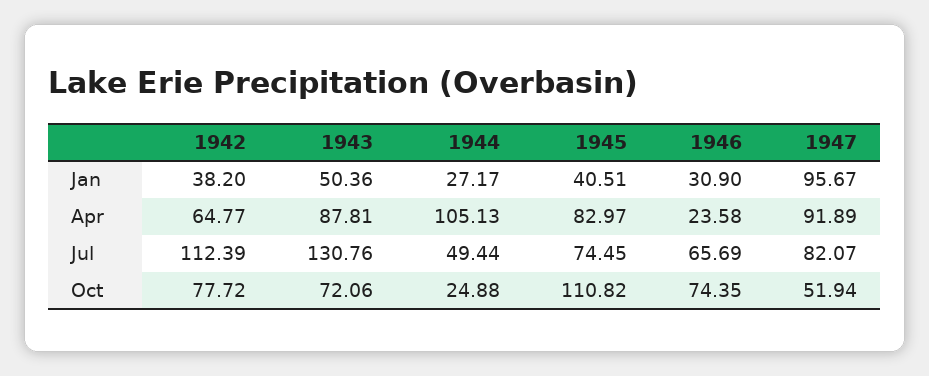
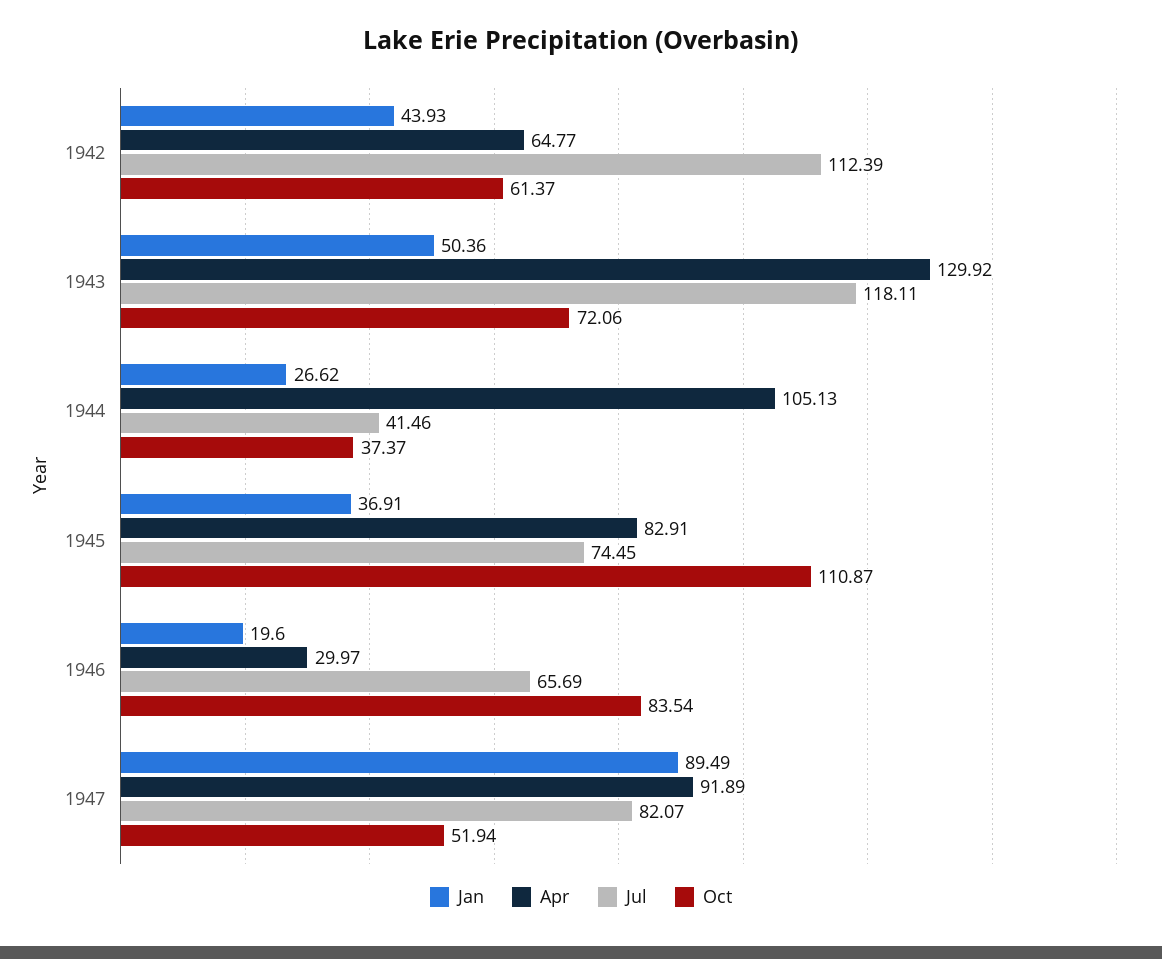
Jan, 1942: 38.2 -> 43.93
Jan, 1944: 27.17 -> 26.62
Jan, 1945: 40.51 -> 36.91
Jan, 1946: 30.9 -> 19.6
Jan, 1947: 95.67 -> 89.49
Apr, 1943: 87.81 -> 129.92
Apr, 1945: 82.97 -> 82.91
Apr, 1946: 23.58 -> 29.97
Jul, 1943: 130.76 -> 118.11
Jul, 1944: 49.44 -> 41.46
Oct, 1942: 77.72 -> 61.37
Oct, 1944: 24.88 -> 37.37
Oct, 1945: 110.82 -> 110.87
Oct, 1946: 74.35 -> 83.54

